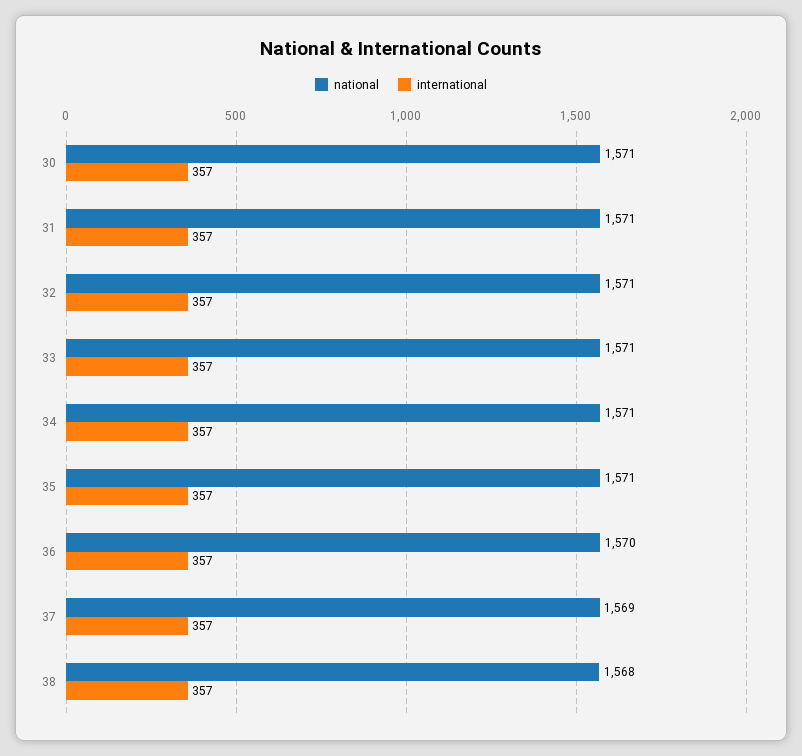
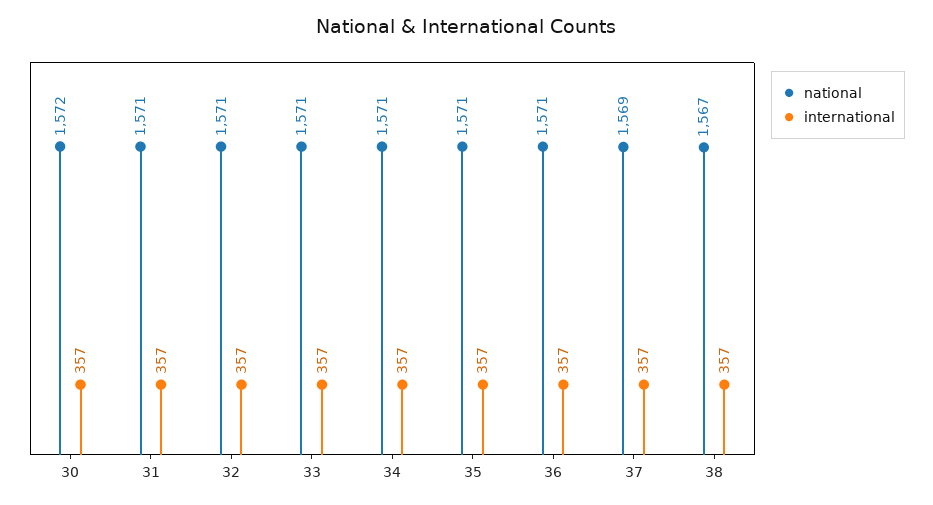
national, 30: 1571 -> 1572
national, 36: 1570 -> 1571
national, 38: 1568 -> 1567

